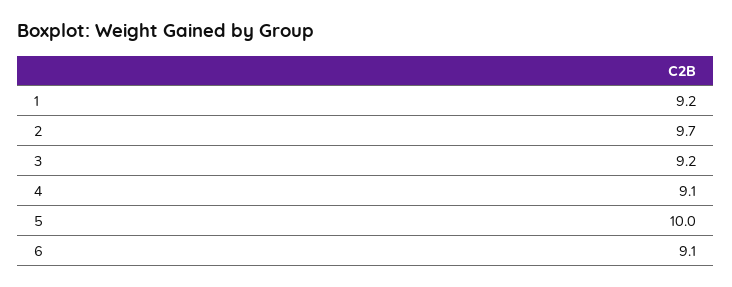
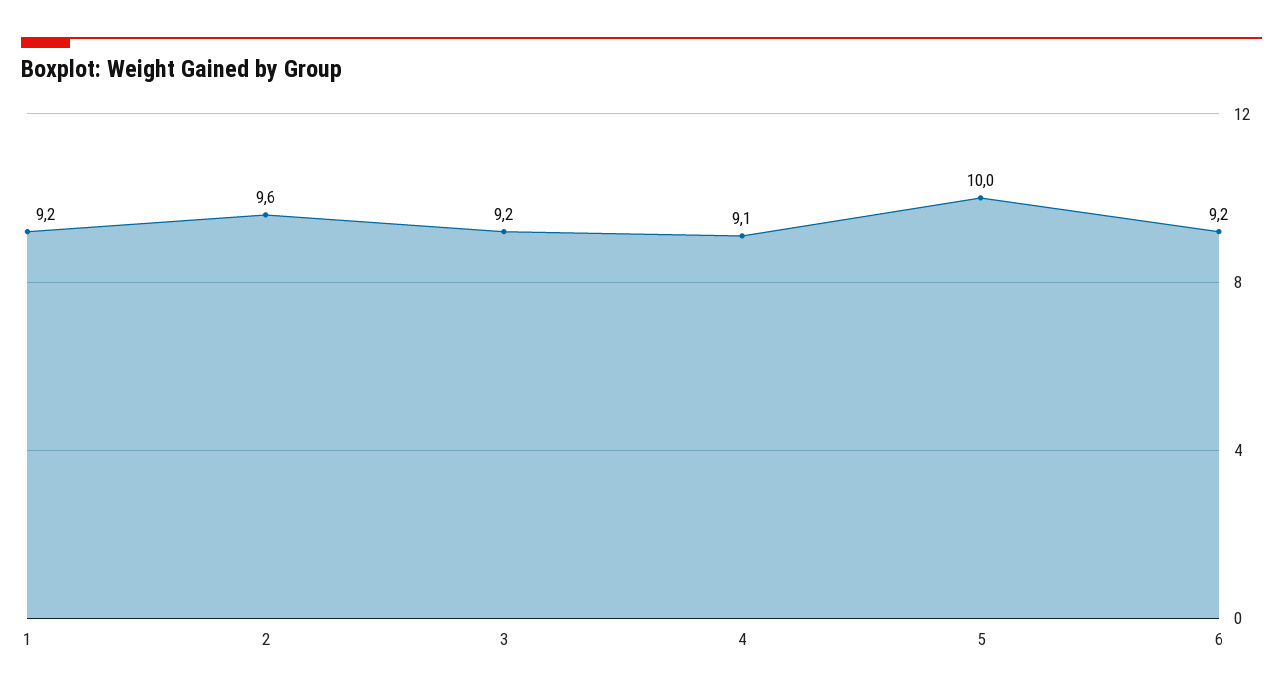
2: 9.7 -> 9.6
6: 9.1 -> 9.2

